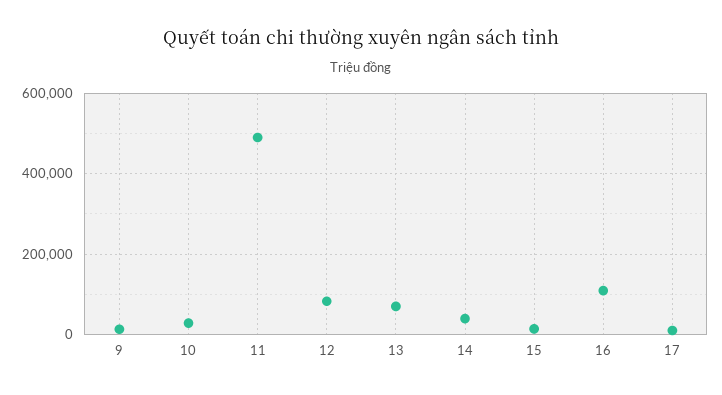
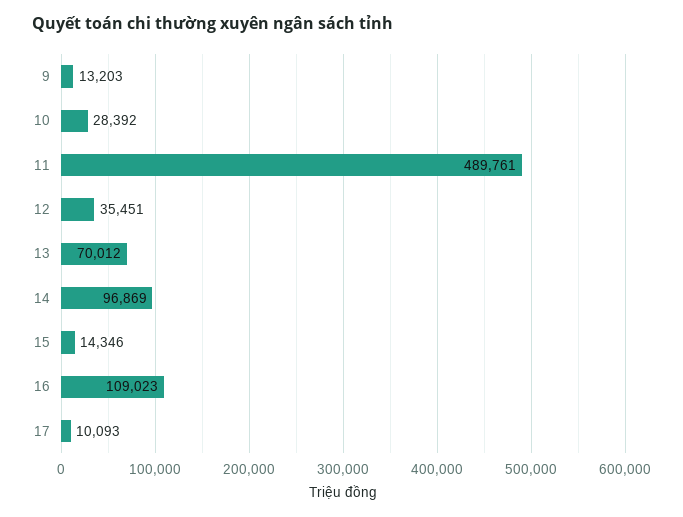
12: 80000 -> 35451
14: 40000 -> 96869

